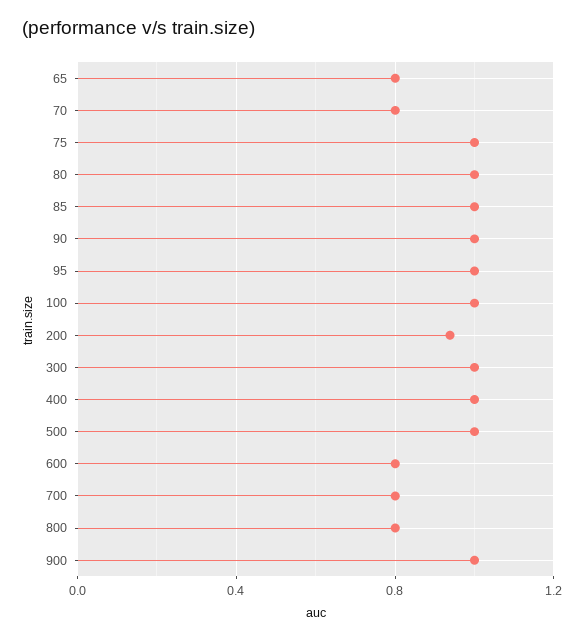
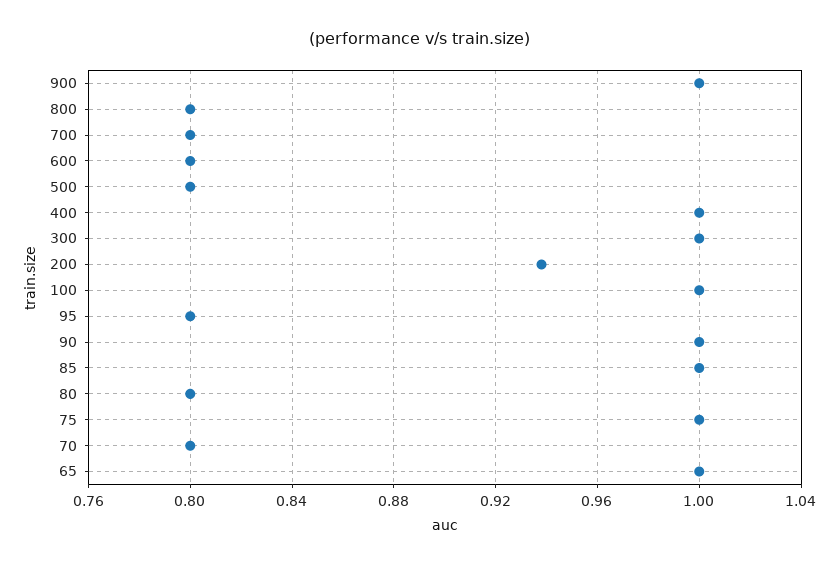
65: 0.8 -> 1
80: 1 -> 0.8
95: 1 -> 0.8
500: 1 -> 0.8

